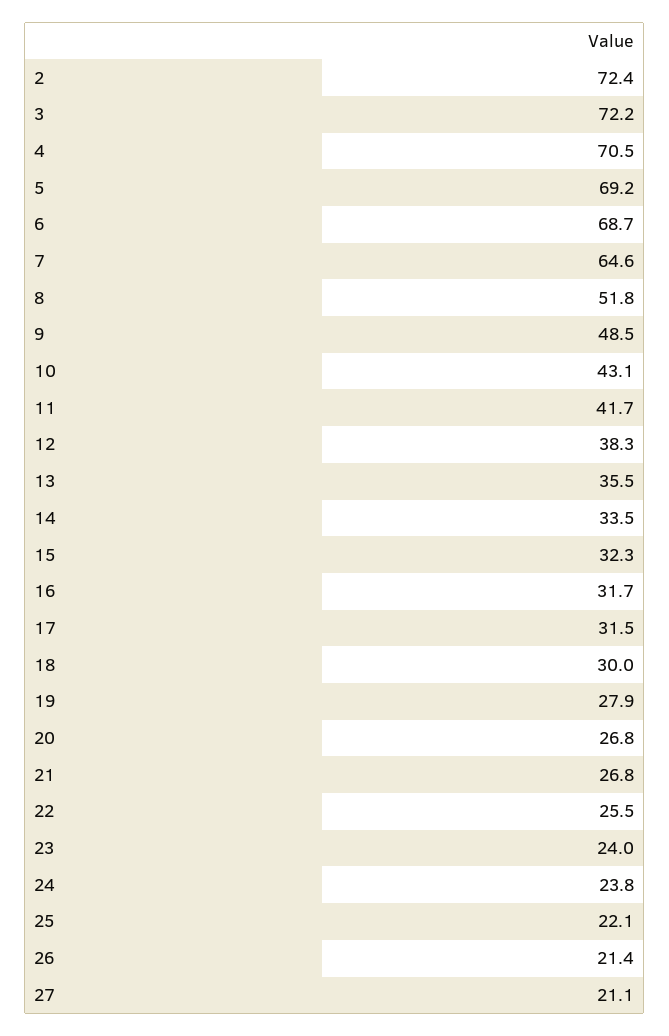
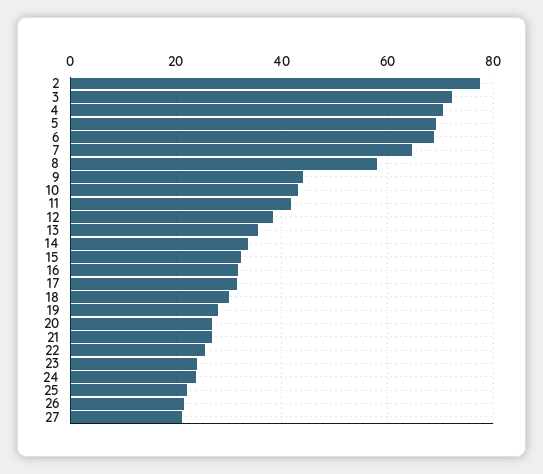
2: 72.4 -> 78
8: 51.8 -> 58
9: 48.5 -> 44

